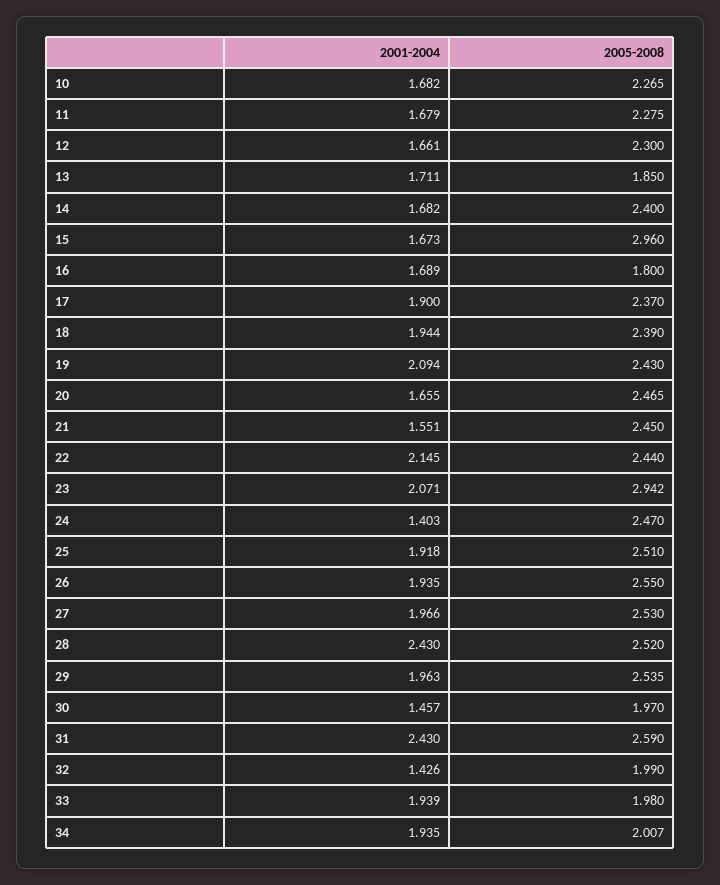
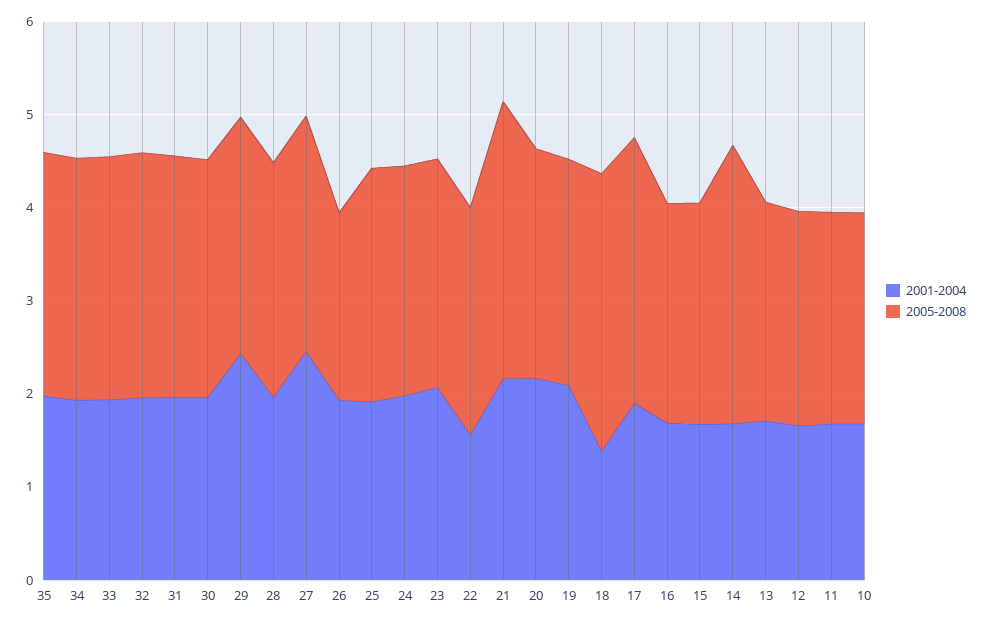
2005-2008, 13: 1.85 -> 2.4
2005-2008, 14: 2.4 -> 3
2005-2008, 15: 2.96 -> 2.4
2005-2008, 16: 1.8 -> 2.4
2005-2008, 17: 2.37 -> 2.8
2001-2004, 18: 1.944 -> 1.4
2005-2008, 18: 2.39 -> 3
2001-2004, 20: 1.655 -> 2.2
2001-2004, 21: 1.551 -> 2.2
2005-2008, 21: 2.45 -> 3
2001-2004, 22: 2.145 -> 1.6
2005-2008, 23: 2.942 -> 2.4
2001-2004, 24: 1.403 -> 2
2005-2008, 26: 2.55 -> 2
2001-2004, 27: 1.966 -> 2.4
2001-2004, 28: 2.43 -> 2
2001-2004, 29: 1.963 -> 2.4
2001-2004, 30: 1.457 -> 2
2005-2008, 30: 1.97 -> 2.6
2001-2004, 31: 2.43 -> 2
2001-2004, 32: 1.426 -> 2
2005-2008, 32: 1.99 -> 2.6
2005-2008, 33: 1.98 -> 2.6
2005-2008, 34: 2.007 -> 2.6
2001-2004, 35: none -> 2
2005-2008, 35: none -> 2.6

